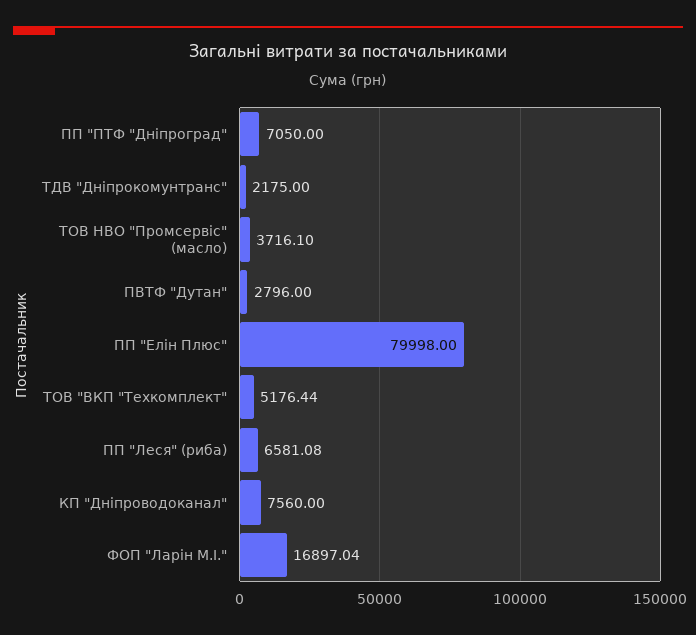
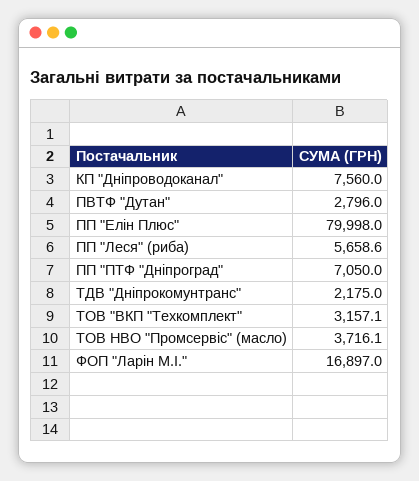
ТОВ "ВКП "Техкомплект": 5176.44 -> 3157.1
ПП "Леся" (риба): 6581.08 -> 5658.6

